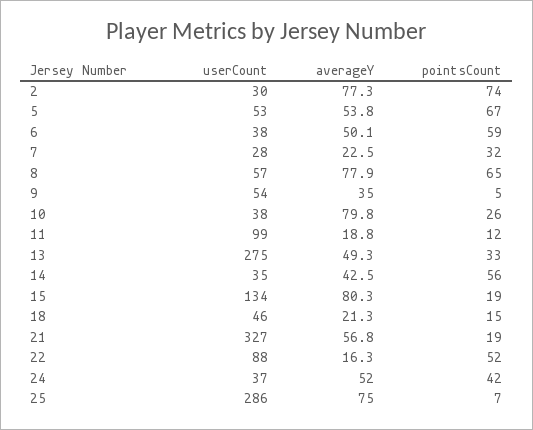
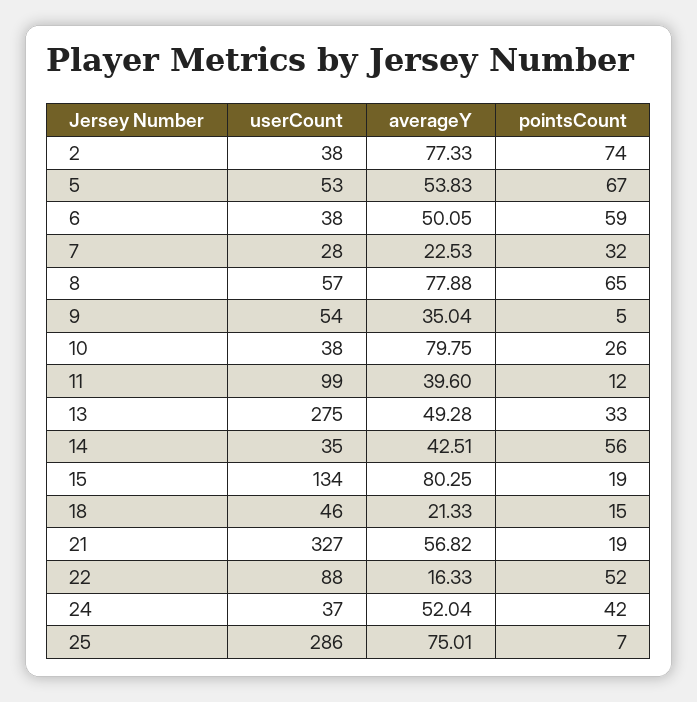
userCount, 2: 30 -> 38
averageY, 11: 18.8 -> 39.6

